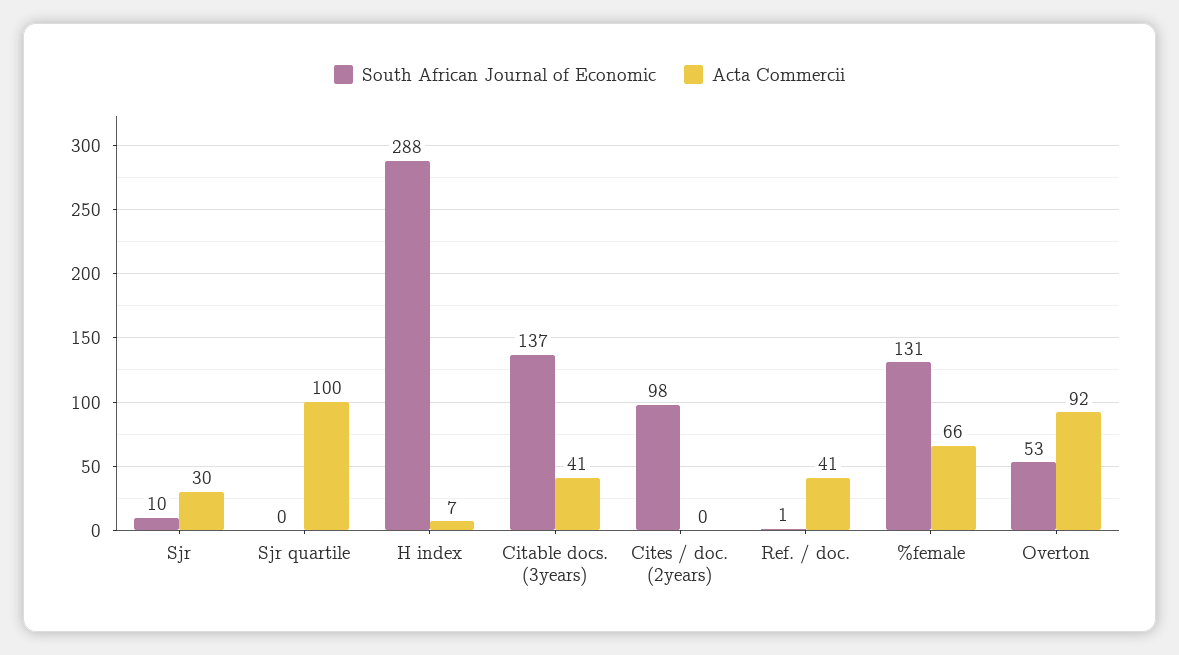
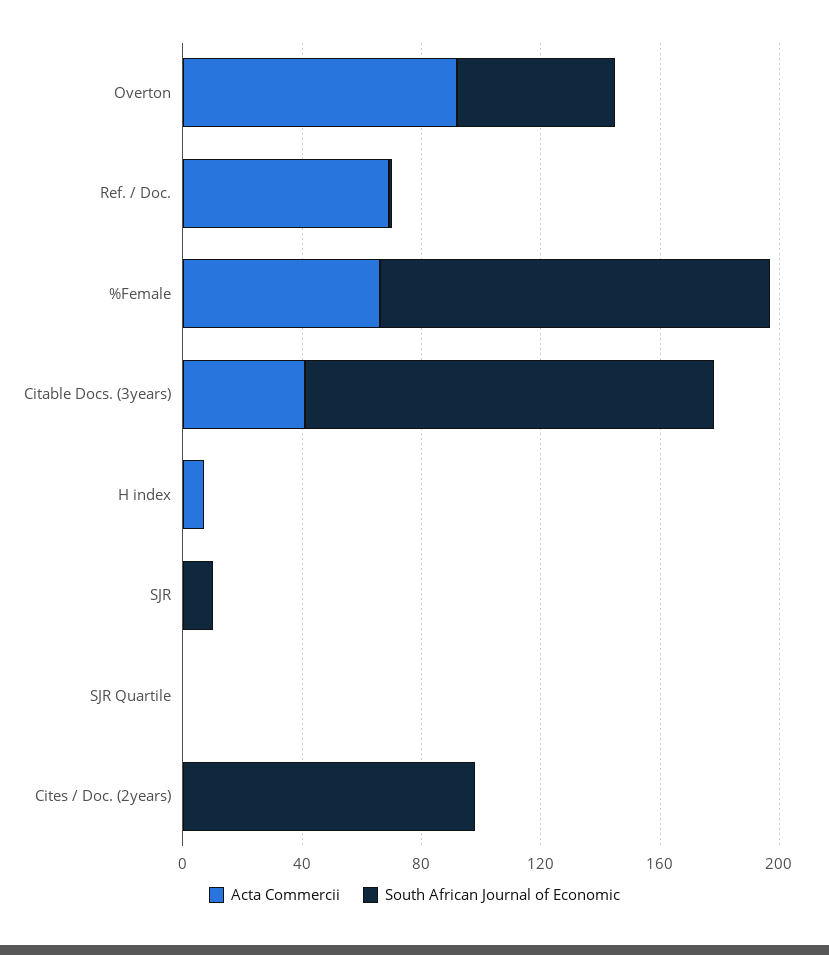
Acta Commercii, Sjr: 30 -> 0
Acta Commercii, Sjr quartile: 100 -> 0
South African Journal of Economic, H index: 288 -> 0
Acta Commercii, Ref. / doc.: 41 -> 70

